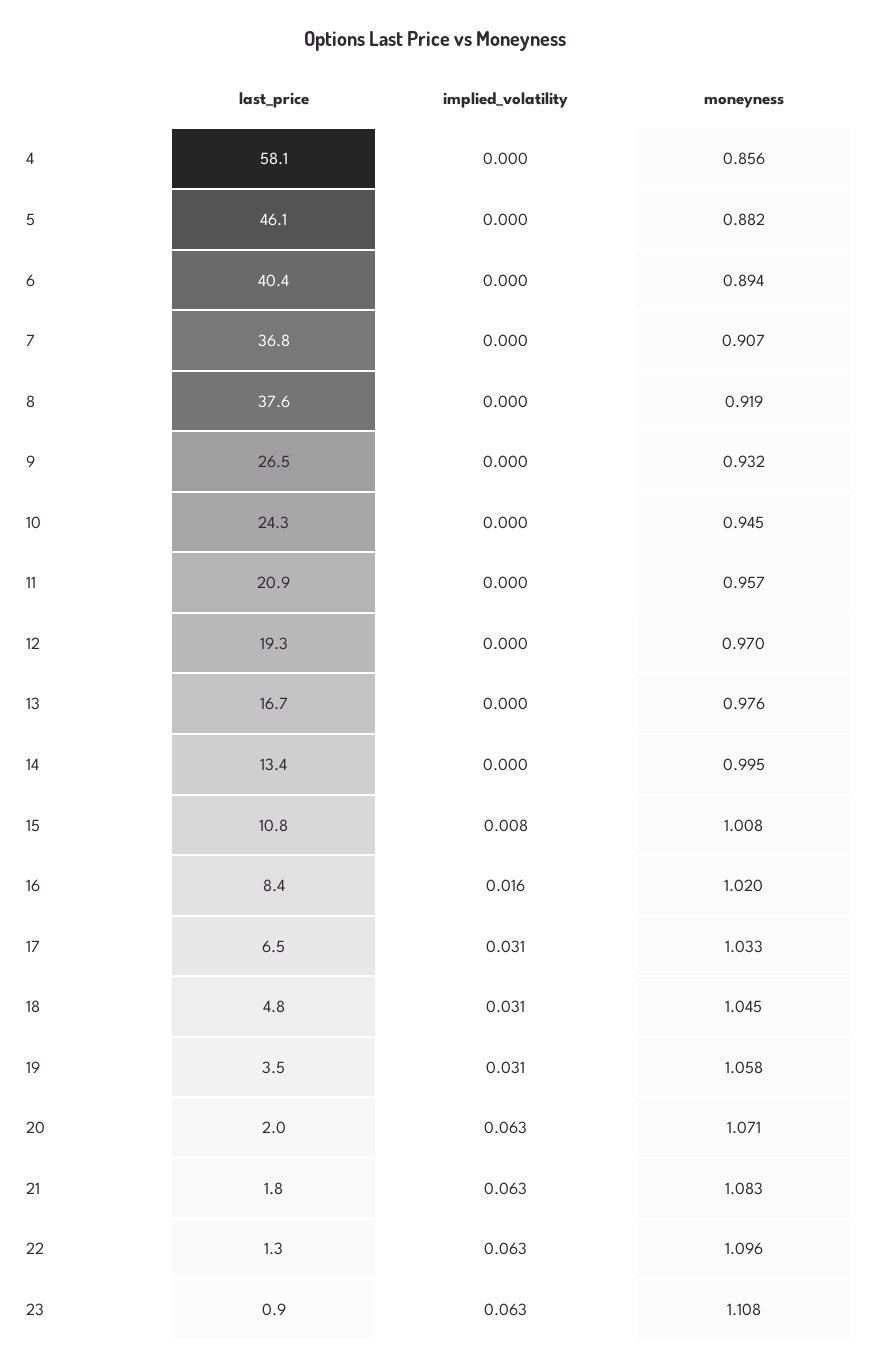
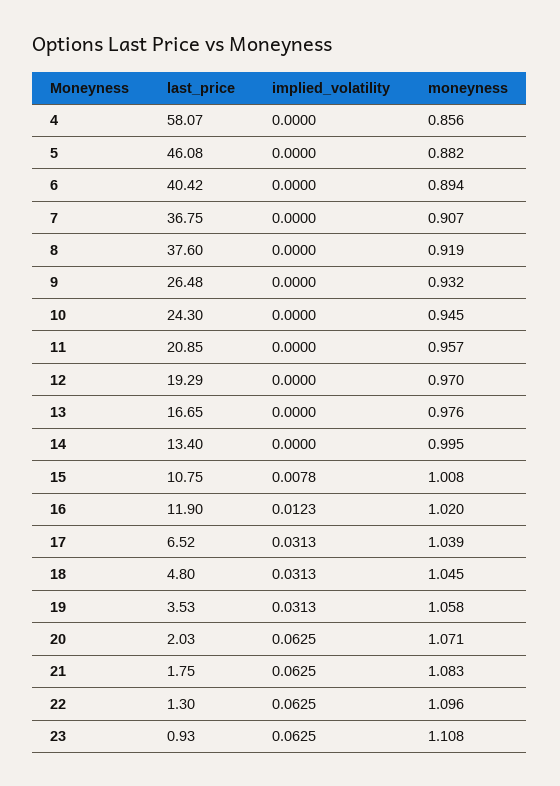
last_price, 16: 8.4 -> 11.9
implied_volatility, 16: 0.016 -> 0.0123
moneyness, 17: 1.033 -> 1.039

